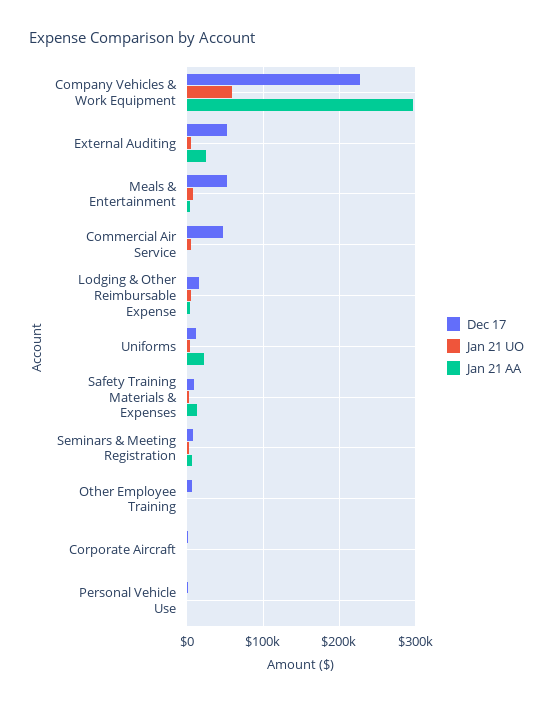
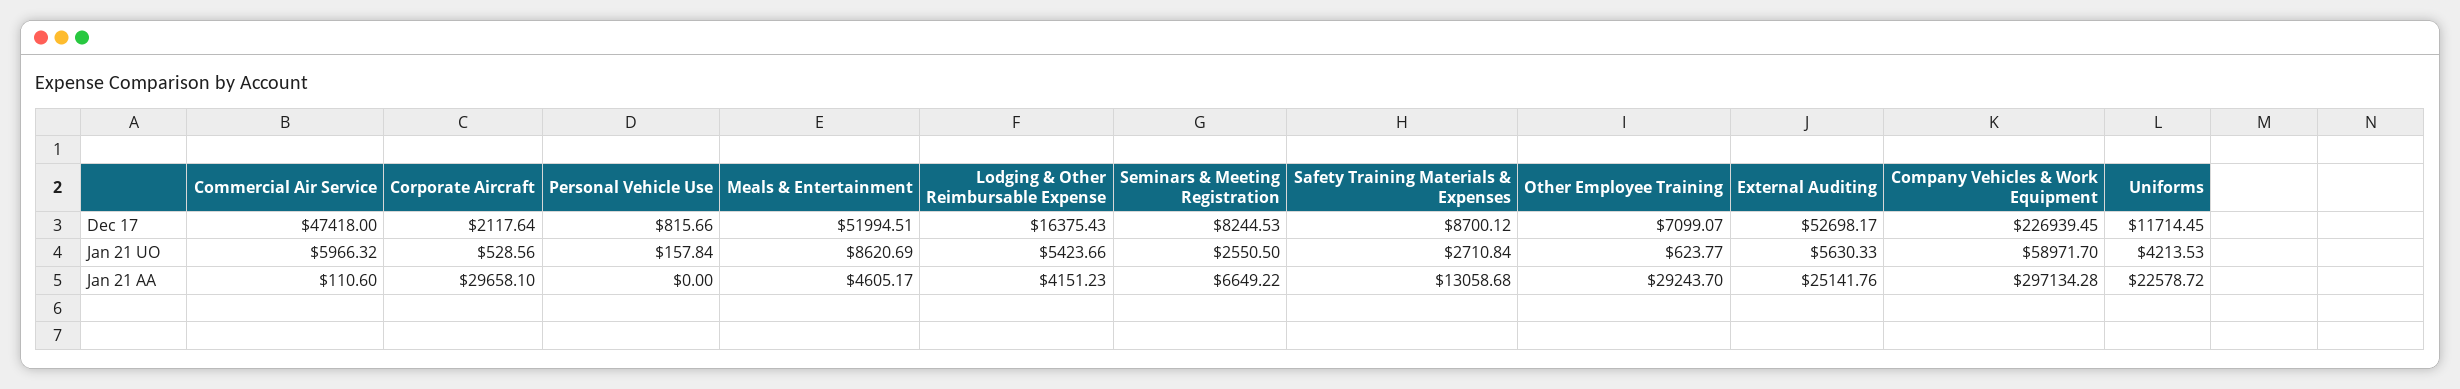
Jan 21 AA, Other Employee Training: 0 -> 29243.7
Jan 21 AA, Corporate Aircraft: 0 -> 29658.1

